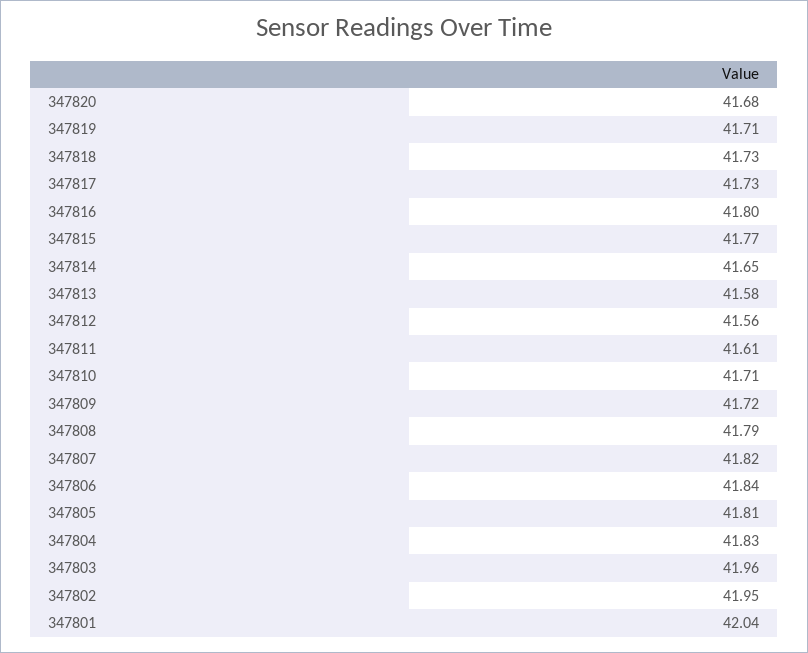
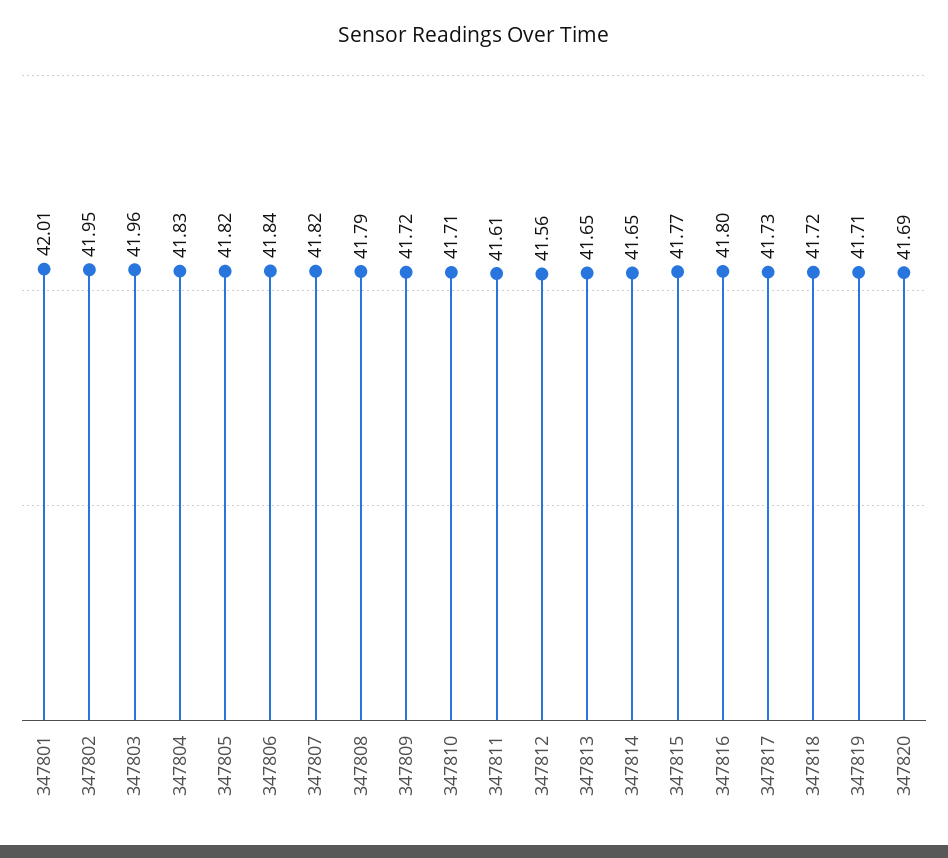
347820: 41.68 -> 41.69
347818: 41.73 -> 41.72
347813: 41.58 -> 41.65
347805: 41.81 -> 41.82
347801: 42.04 -> 42.01

